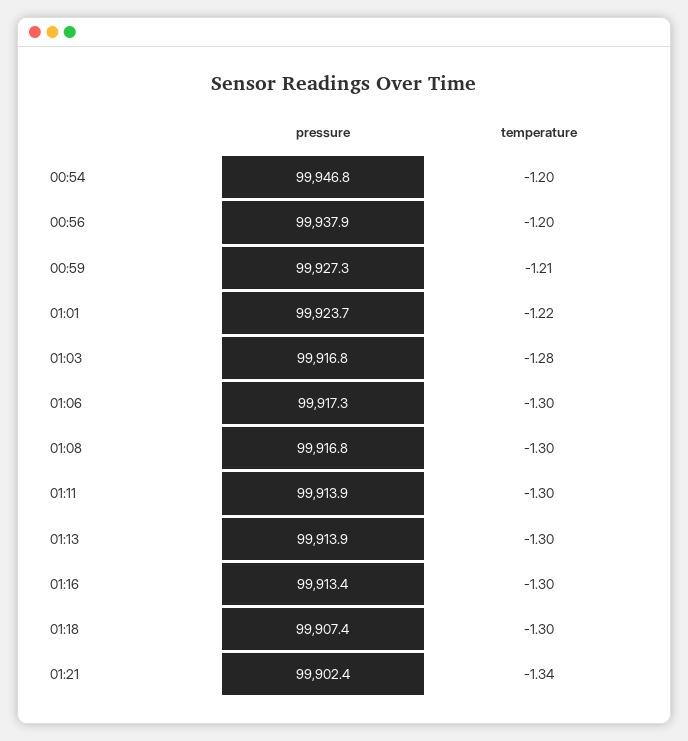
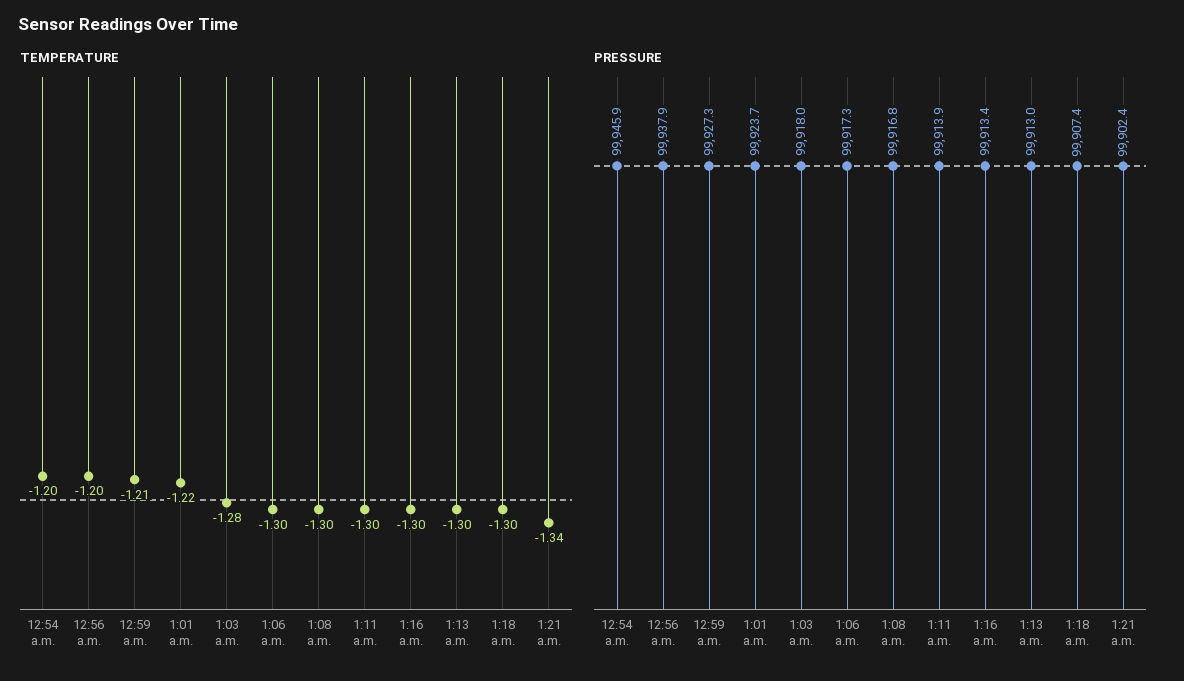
pressure, 00:54: 99946.8 -> 99945.9
pressure, 01:03: 99916.8 -> 99918
pressure, 01:13: 99913.9 -> 99913

